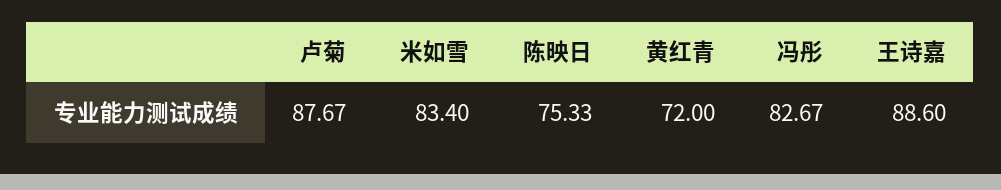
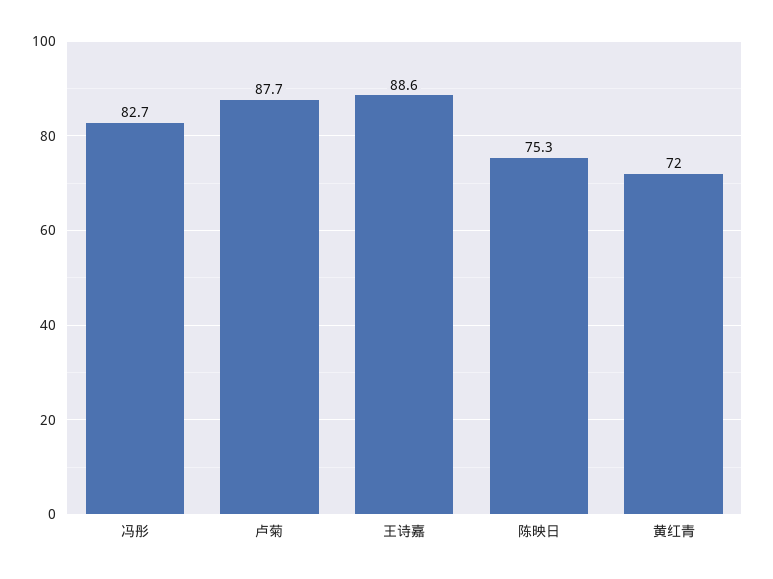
米如雪: 83.4 -> none

